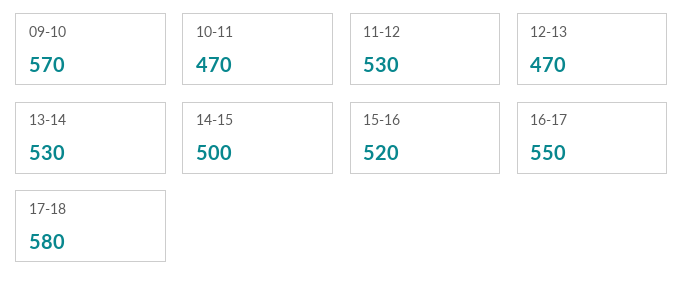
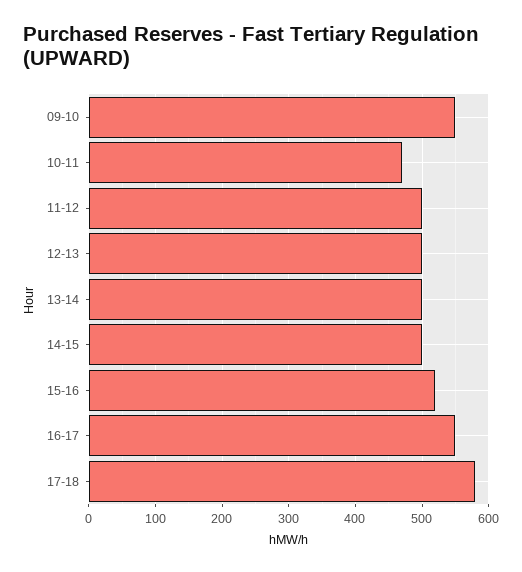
09-10: 570 -> 550
11-12: 530 -> 500
12-13: 470 -> 500
13-14: 530 -> 500

